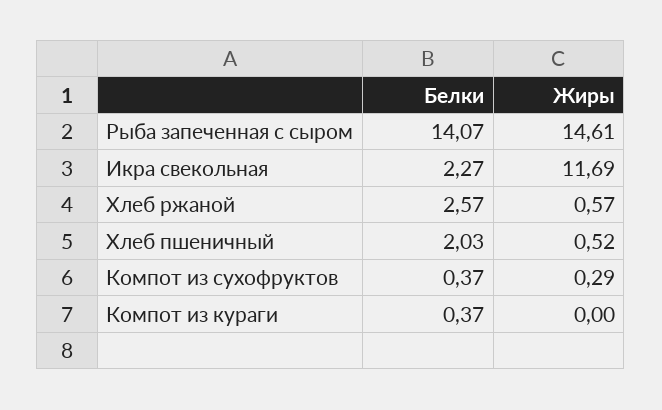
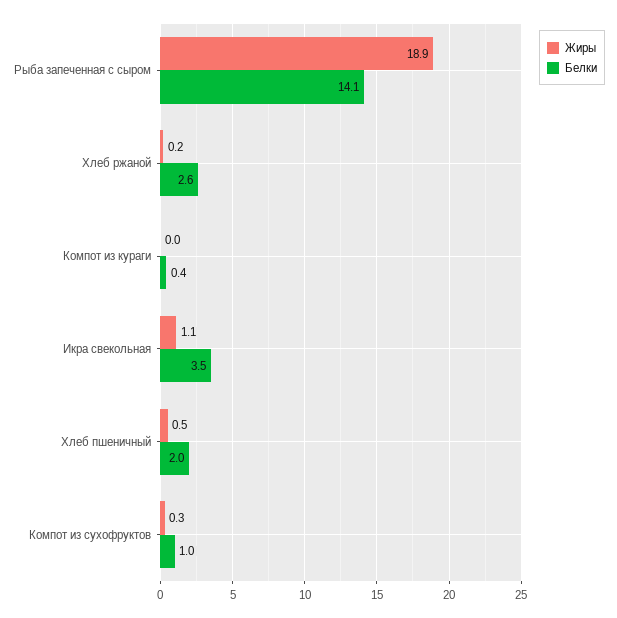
Жиры, Рыба запеченная с сыром: 14.61 -> 18.9
Белки, Икра свекольная: 2.27 -> 3.5
Жиры, Икра свекольная: 11.69 -> 1.1
Жиры, Хлеб ржаной: 0.57 -> 0.2
Белки, Компот из сухофруктов: 0.37 -> 1

